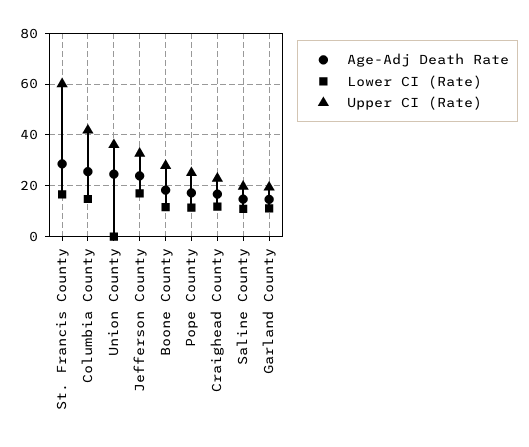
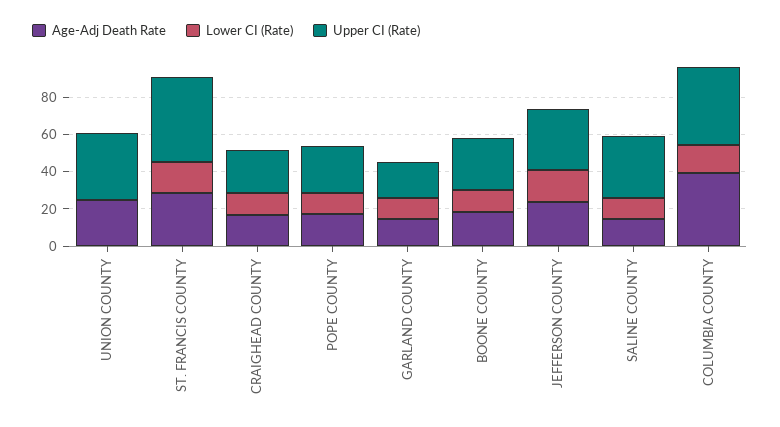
Upper CI (Rate), St. Francis County: 60 -> 45
Age-Adj Death Rate, Columbia County: 25 -> 40
Upper CI (Rate), Saline County: 20 -> 35

